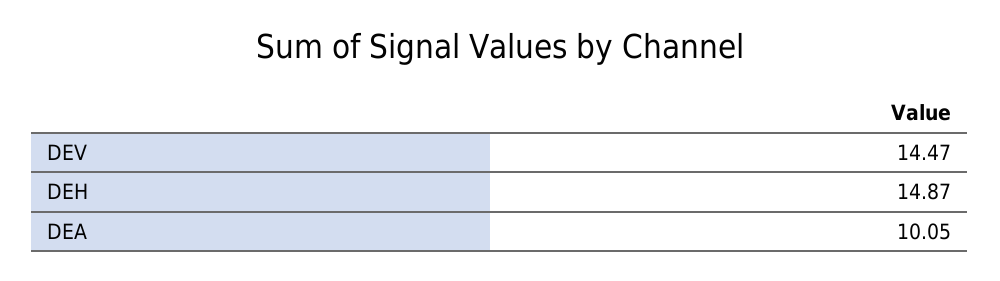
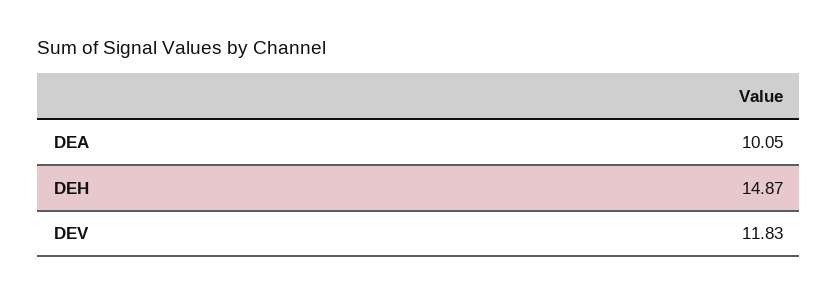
DEV: 14.47 -> 11.83

